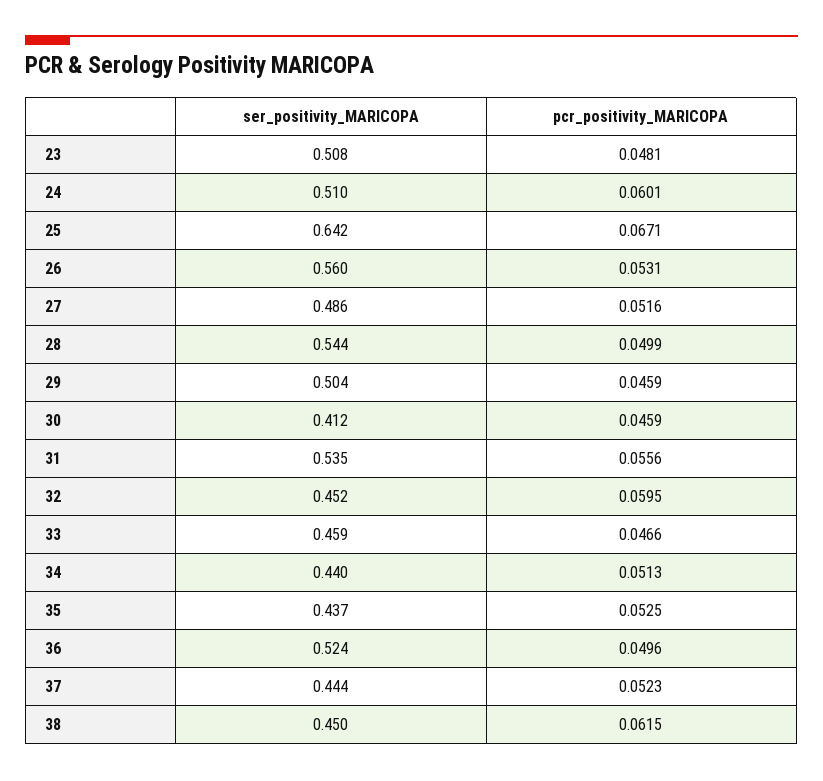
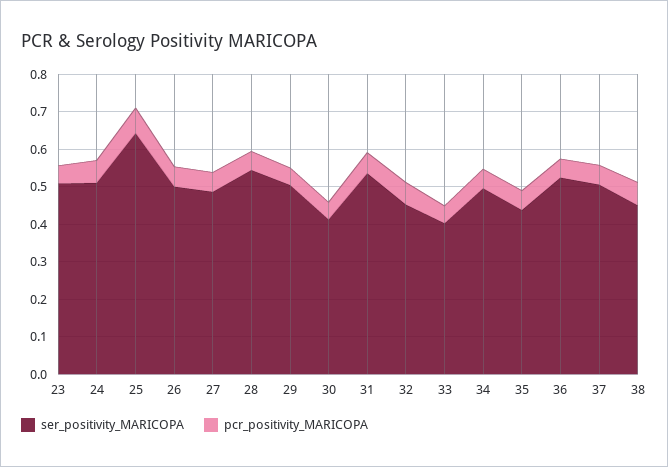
ser_positivity_MARICOPA, 26: 0.56 -> 0.5
ser_positivity_MARICOPA, 33: 0.459 -> 0.4
ser_positivity_MARICOPA, 34: 0.44 -> 0.5
ser_positivity_MARICOPA, 37: 0.444 -> 0.5

